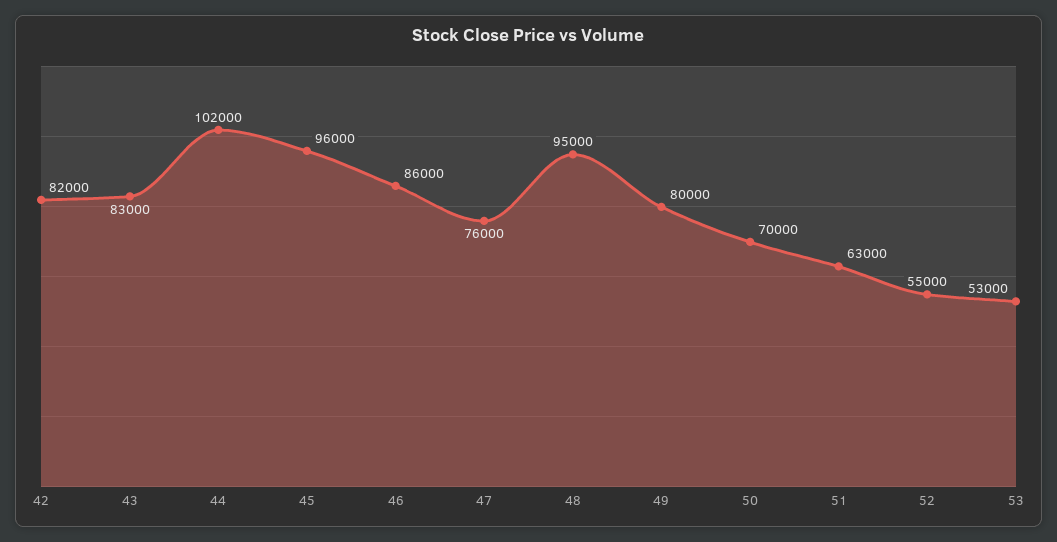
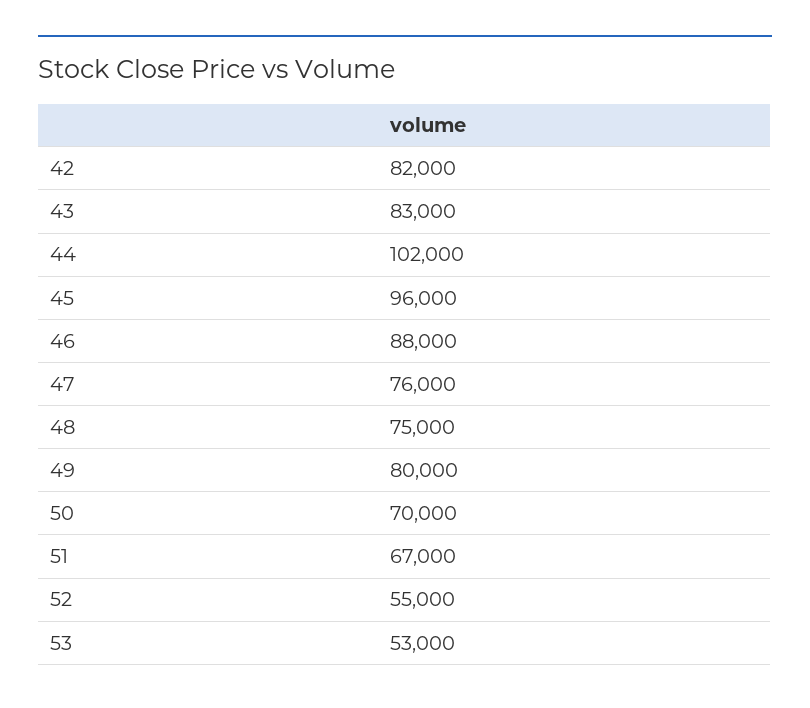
46: 86000 -> 88000
48: 95000 -> 75000
51: 63000 -> 67000

